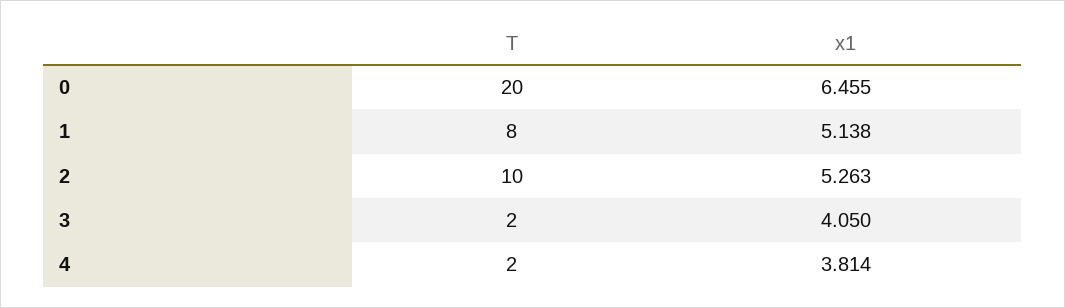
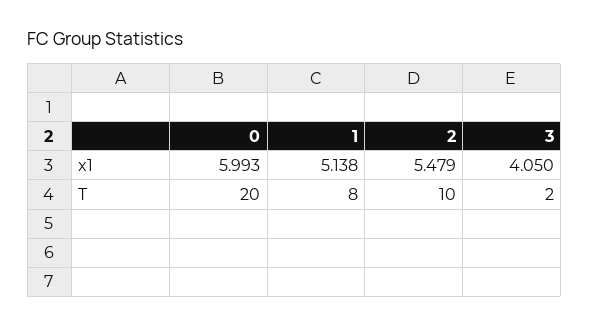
x1, 0: 6.455 -> 5.993
x1, 2: 5.263 -> 5.479
T, 4: 2 -> none
x1, 4: 3.814 -> none

